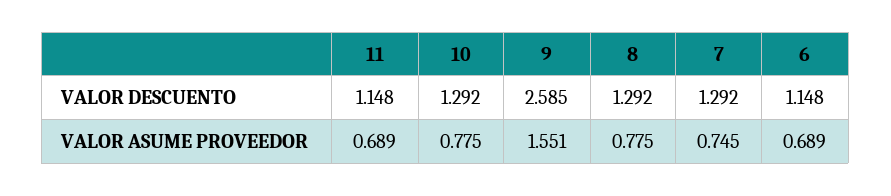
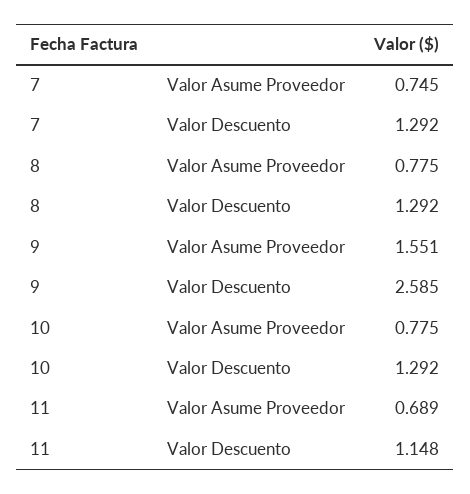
6, VALOR DESCUENTO: 1.148 -> none
6, VALOR ASUME PROVEEDOR: 0.689 -> none

